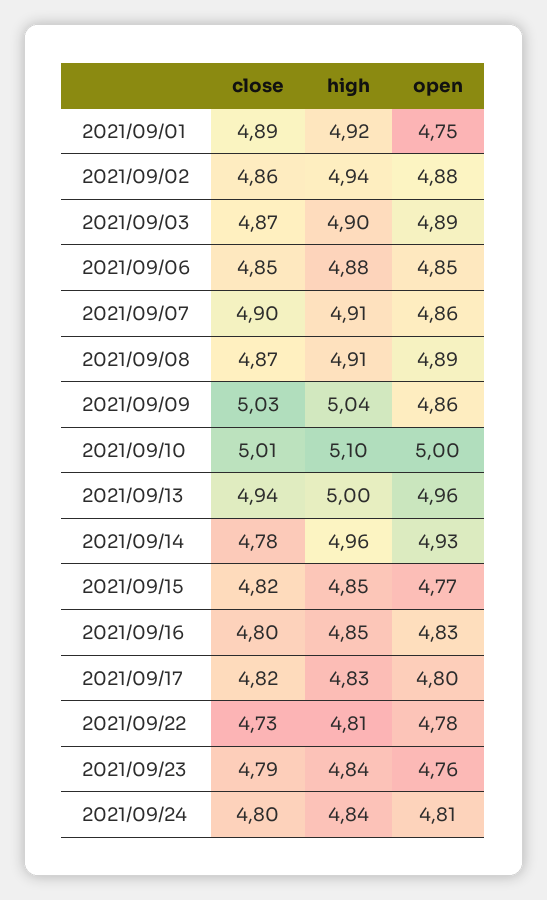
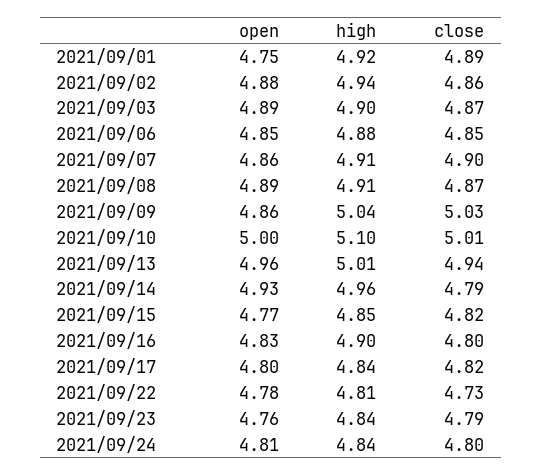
high, 2021/09/13: 5 -> 5.01
close, 2021/09/14: 4.78 -> 4.79
high, 2021/09/16: 4.85 -> 4.9
high, 2021/09/17: 4.83 -> 4.84

